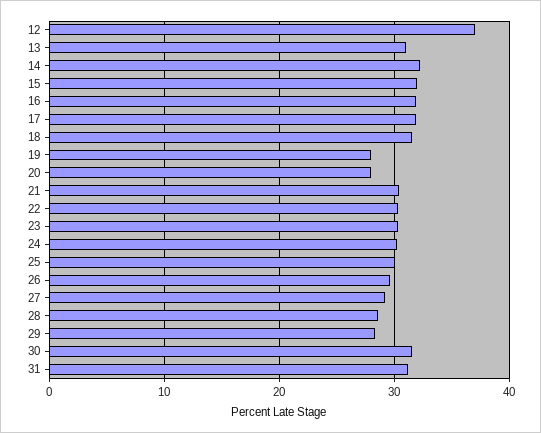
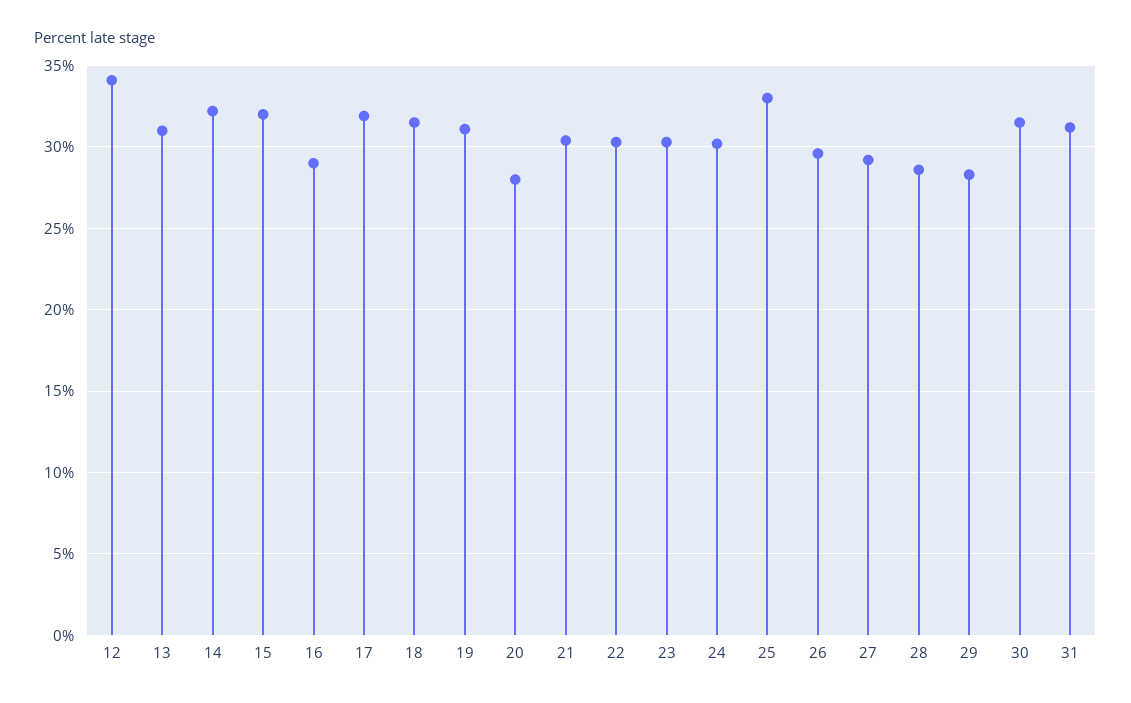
12: 37 -> 34
16: 32 -> 29
19: 28 -> 31
25: 30 -> 33

